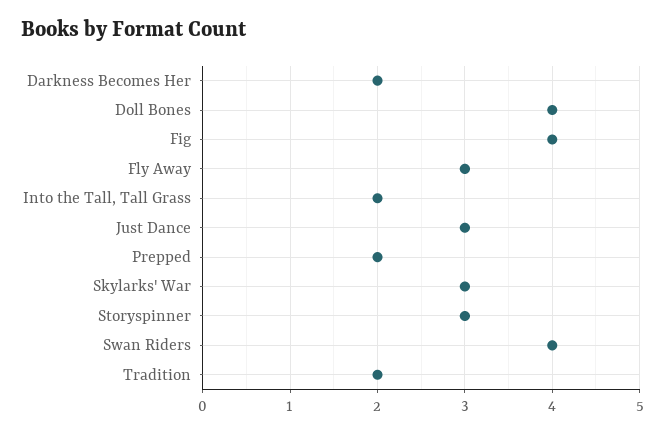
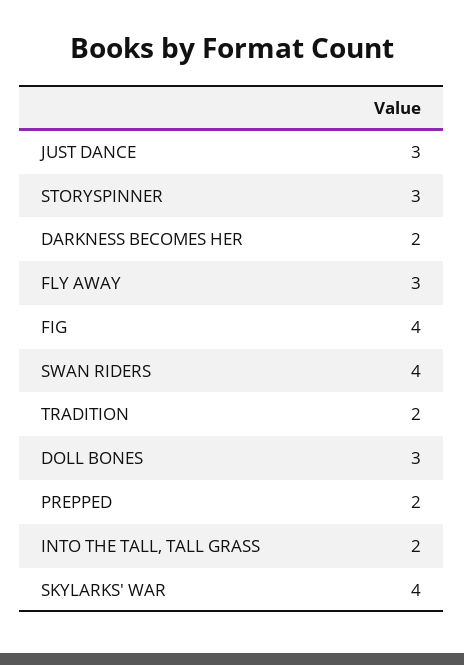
Doll Bones: 4 -> 3
Skylarks' War: 3 -> 4

